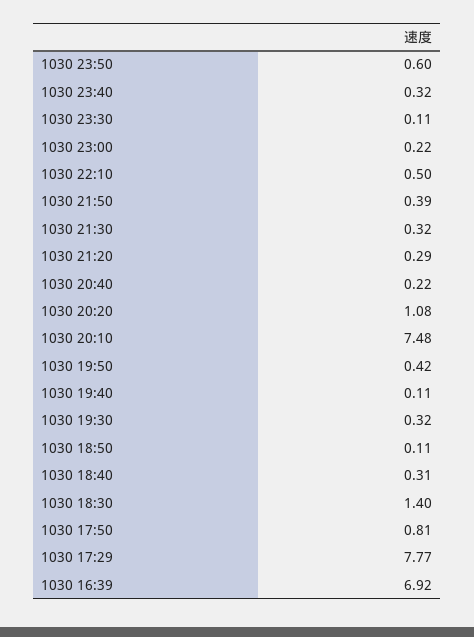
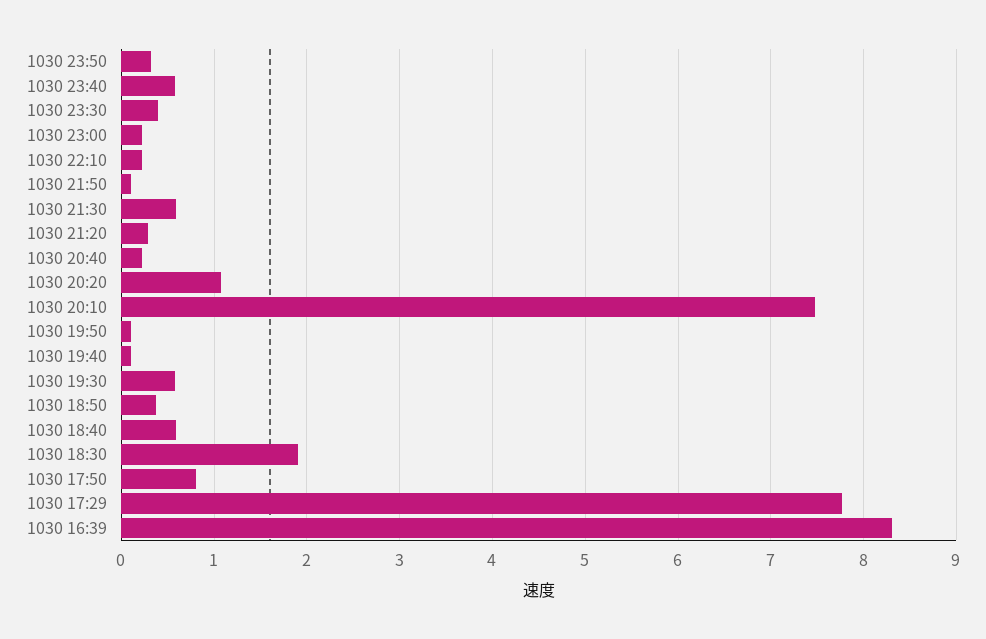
1030 23:50: 0.6 -> 0.3
1030 23:40: 0.32 -> 0.6
1030 23:30: 0.11 -> 0.4
1030 22:10: 0.5 -> 0.2
1030 21:50: 0.39 -> 0.1
1030 21:30: 0.32 -> 0.6
1030 19:50: 0.42 -> 0.1
1030 19:30: 0.32 -> 0.6
1030 18:50: 0.11 -> 0.4
1030 18:40: 0.31 -> 0.6
1030 18:30: 1.4 -> 1.9
1030 16:39: 6.92 -> 8.3

